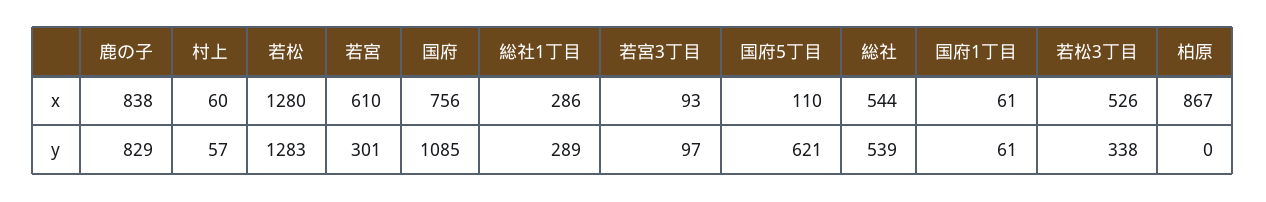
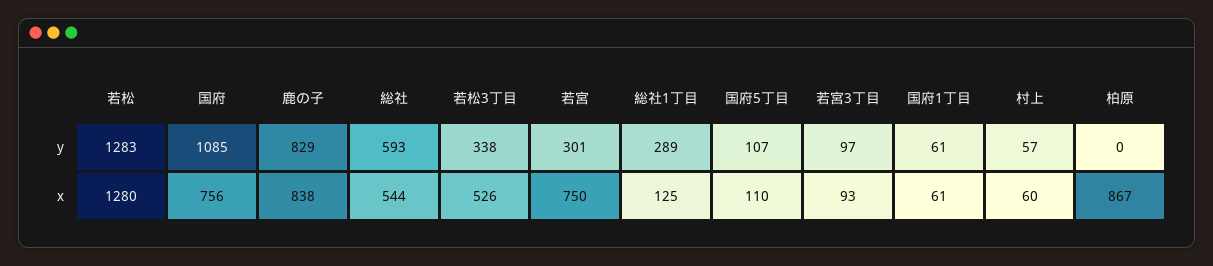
若宮, x: 610 -> 750
総社1丁目, x: 286 -> 125
国府5丁目, y: 621 -> 107
総社, y: 539 -> 593

